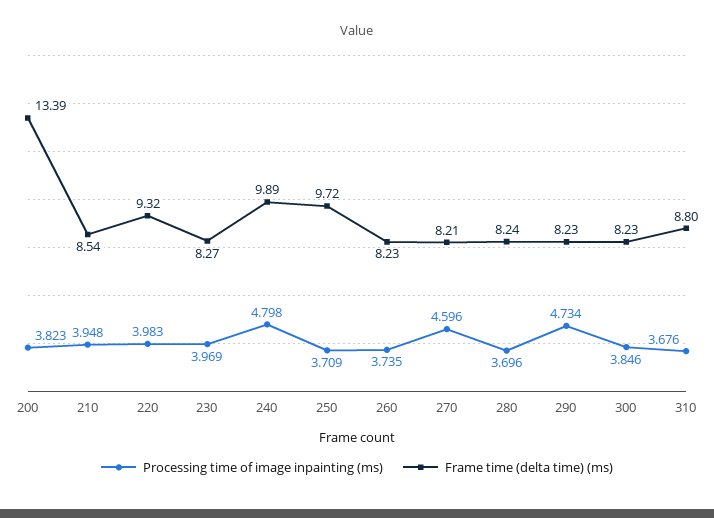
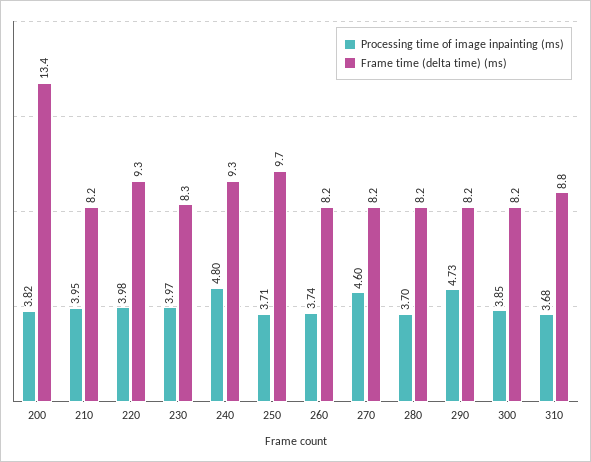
Frame time (delta time) (ms), 210: 8.54 -> 8.2
Frame time (delta time) (ms), 240: 9.89 -> 9.3

